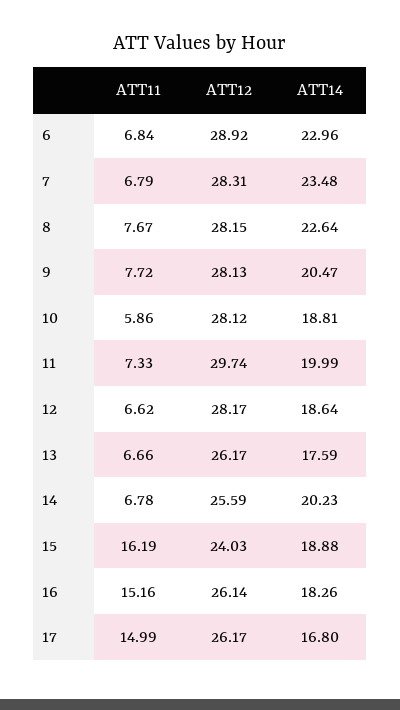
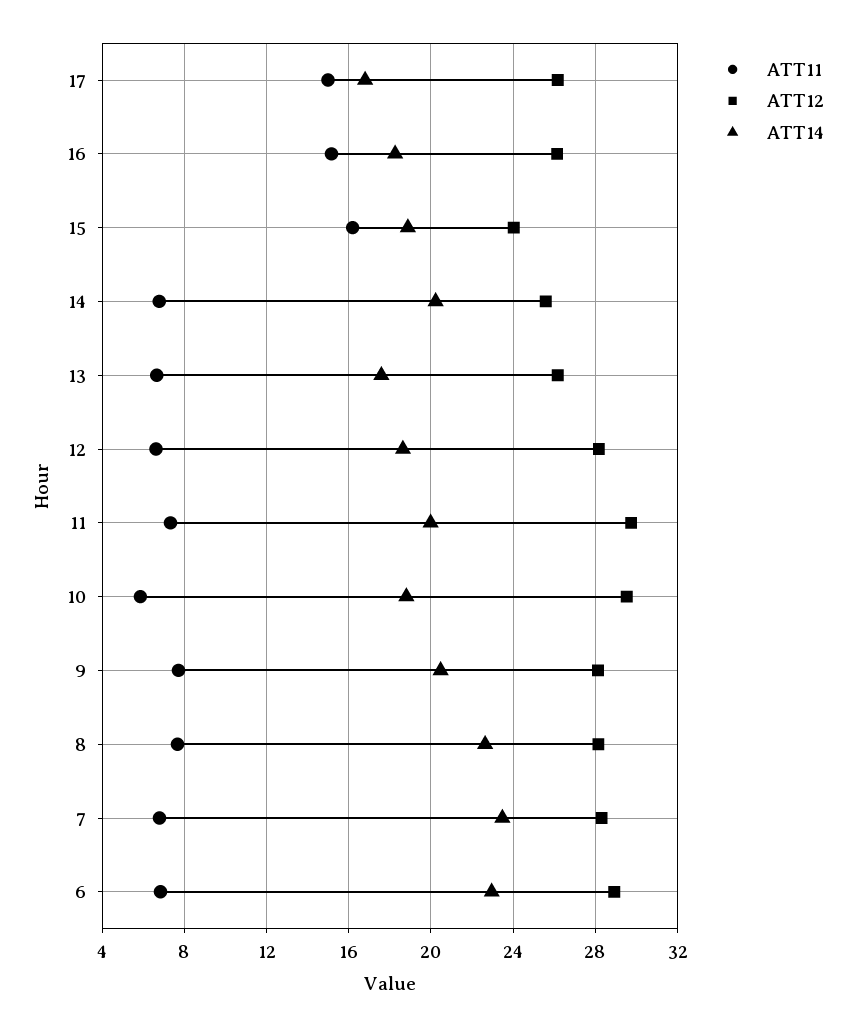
ATT12, 10: 28.12 -> 29.5

